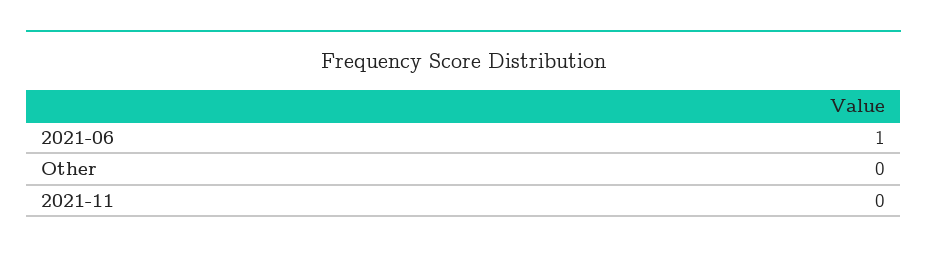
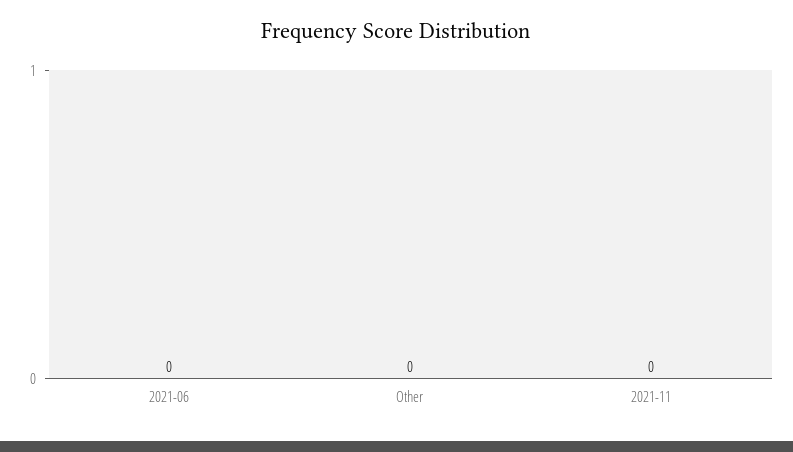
2021-06: 1 -> 0

